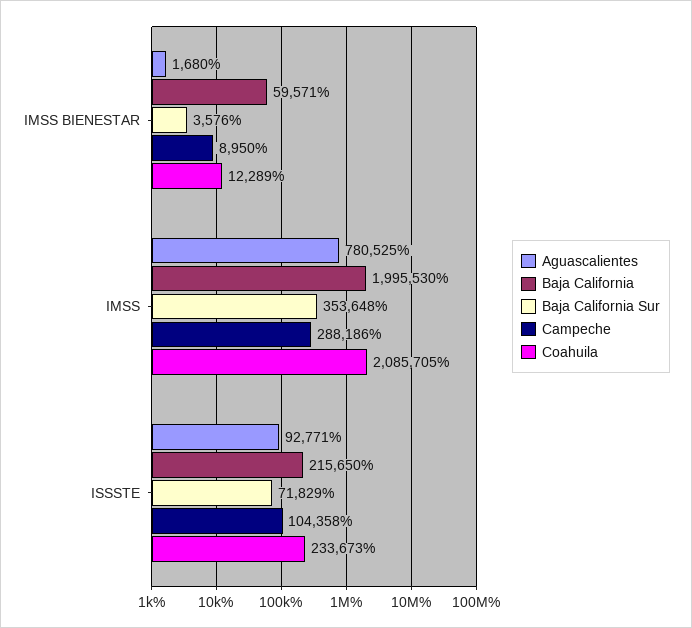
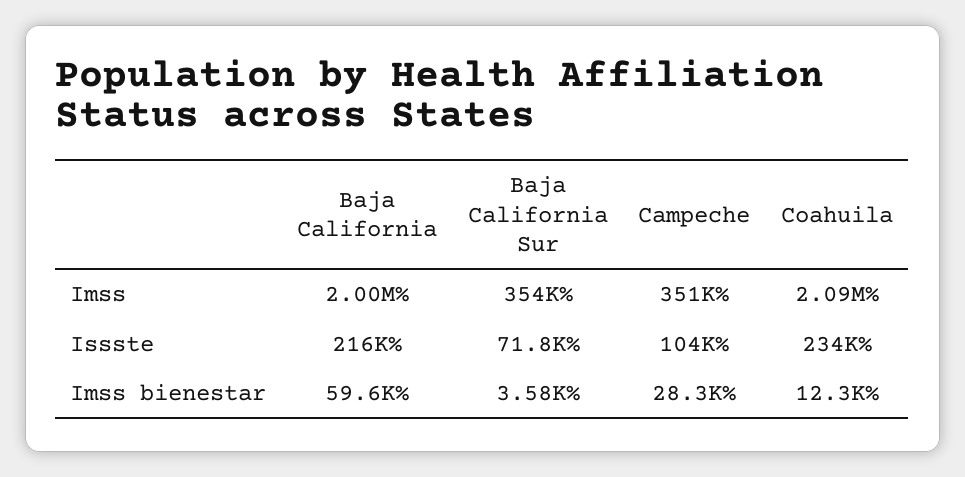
Aguascalientes, IMSS BIENESTAR: 1680 -> none
Campeche, IMSS BIENESTAR: 8950 -> 28300
Aguascalientes, IMSS: 780525 -> none
Campeche, IMSS: 288186 -> 351000
Aguascalientes, ISSSTE: 92771 -> none

